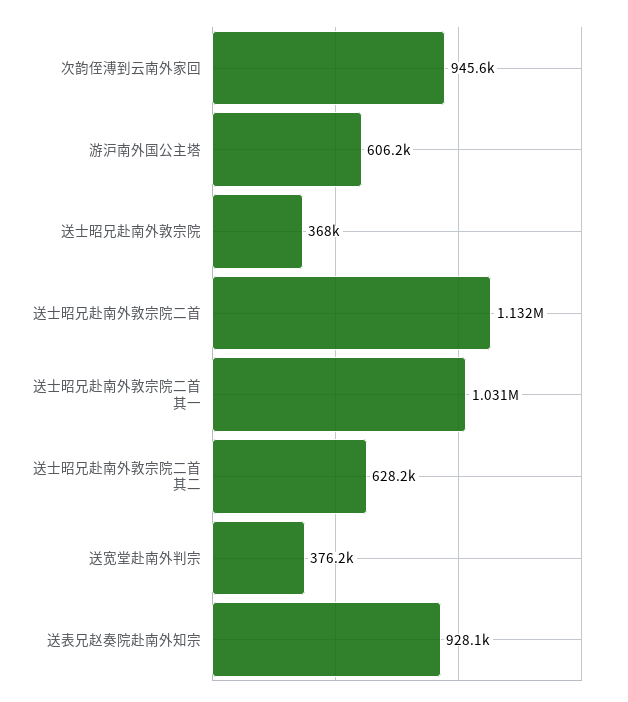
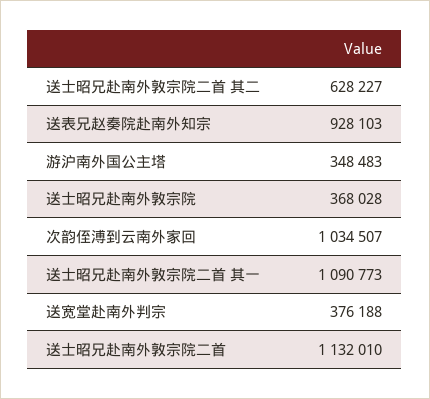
次韵侄溥到云南外家回: 945600 -> 1034507
游沪南外国公主塔: 606200 -> 348483
送士昭兄赴南外敦宗院二首 其一: 1031000 -> 1090773

